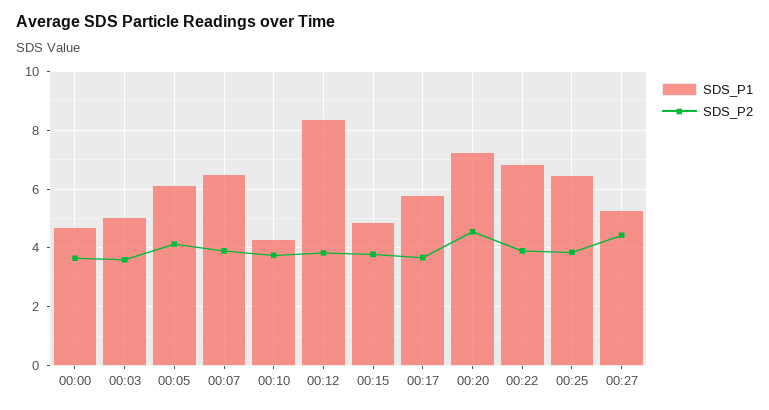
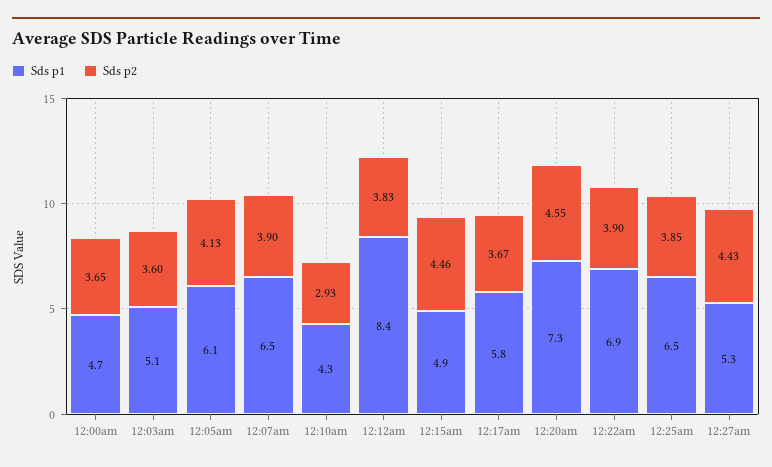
SDS_P2, 00:10: 3.75 -> 2.93
SDS_P2, 00:15: 3.75 -> 4.46

